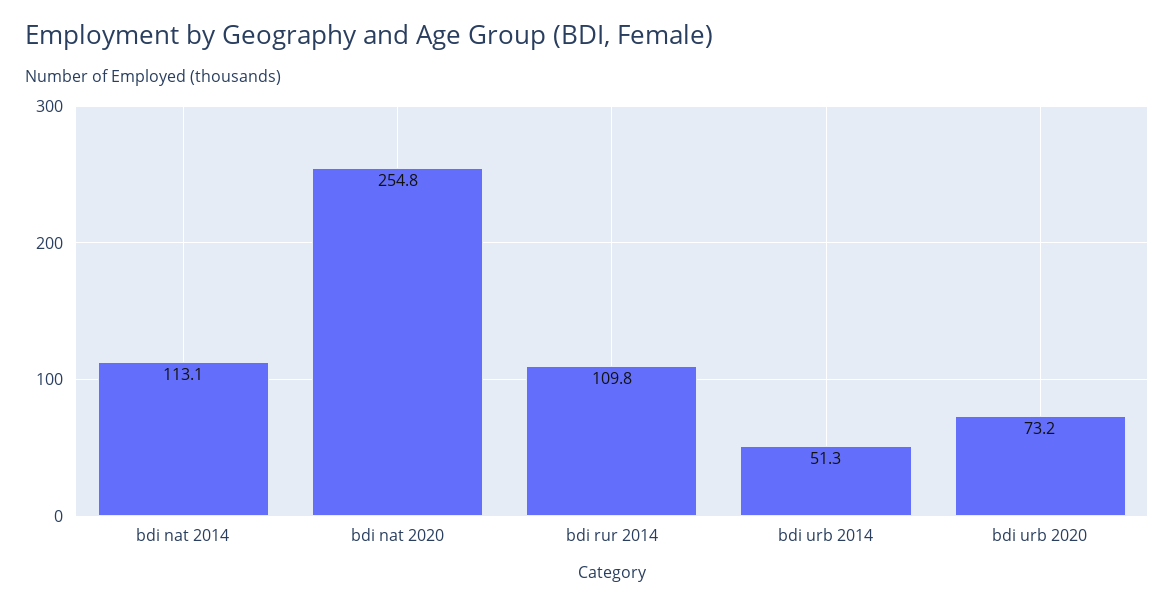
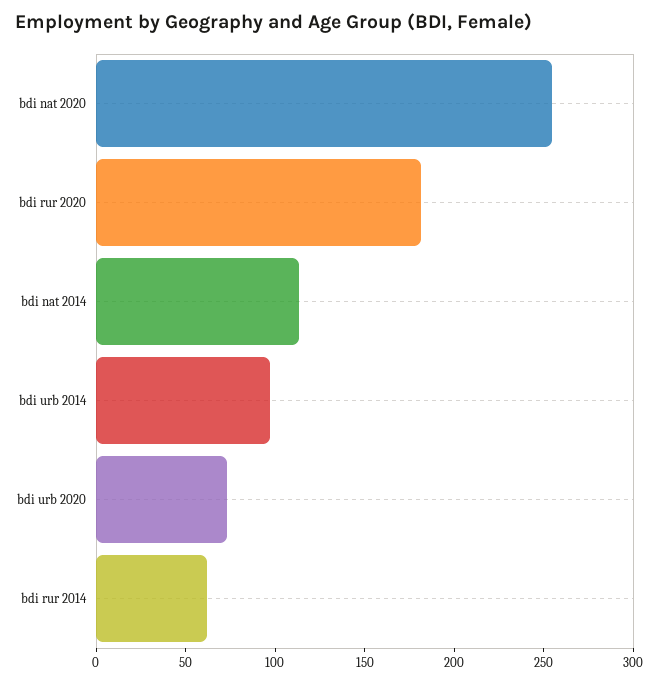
bdi rur 2014: 109.8 -> 60
bdi urb 2014: 51.3 -> 100
bdi rur 2020: none -> 180

